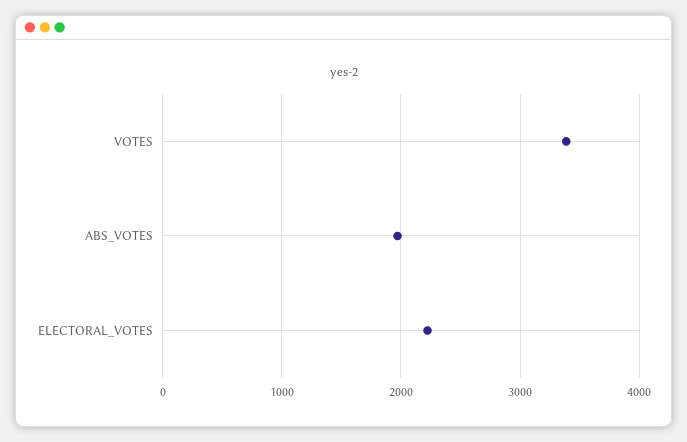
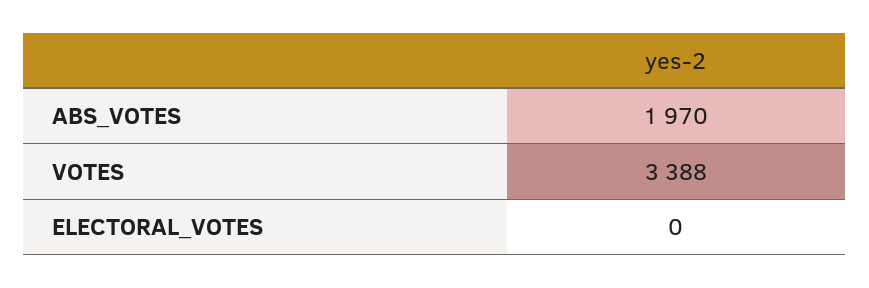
ELECTORAL_VOTES: 2200 -> 0

